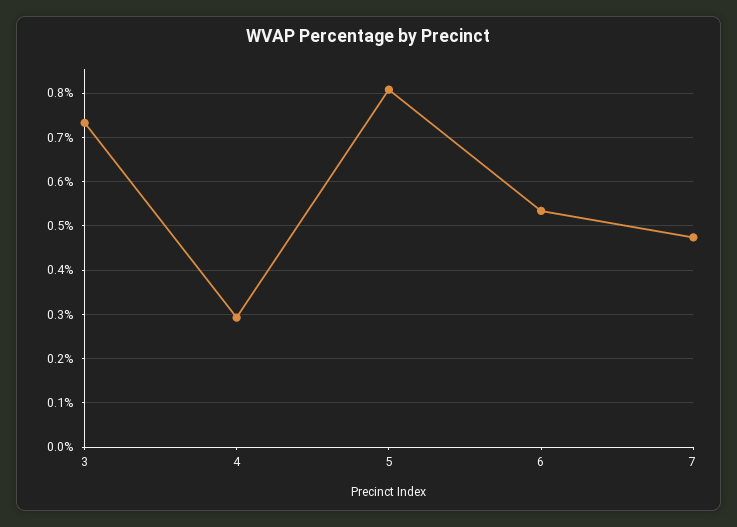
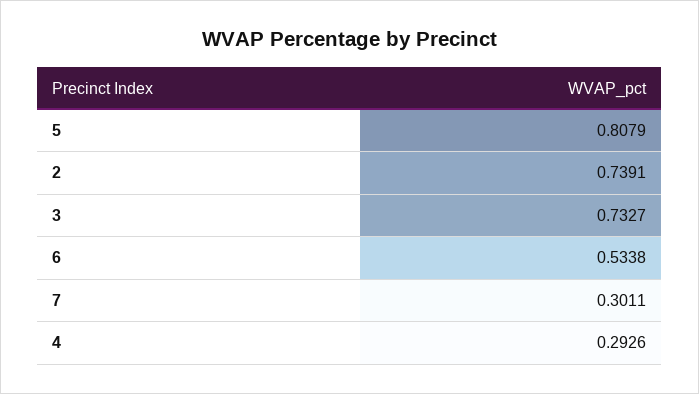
7: 0.48 -> 0.3011
2: none -> 0.7391

